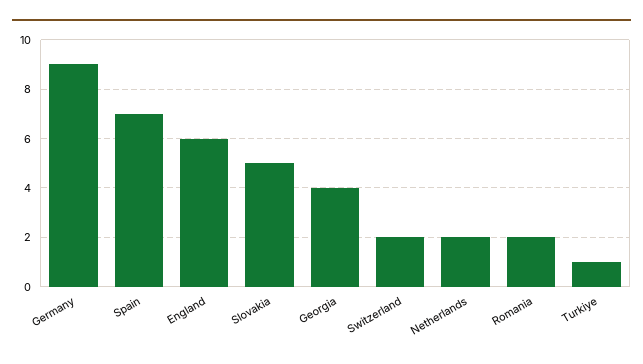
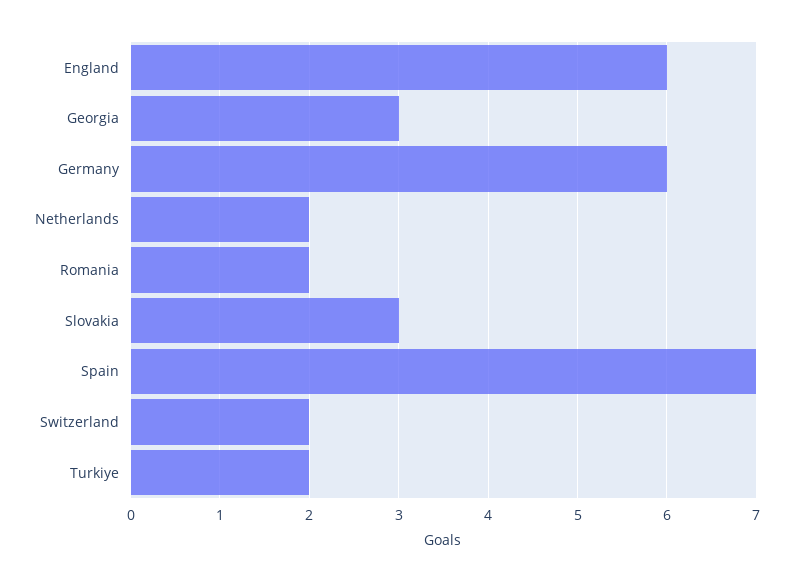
Germany: 9 -> 6
Slovakia: 5 -> 3
Georgia: 4 -> 3
Turkiye: 1 -> 2

